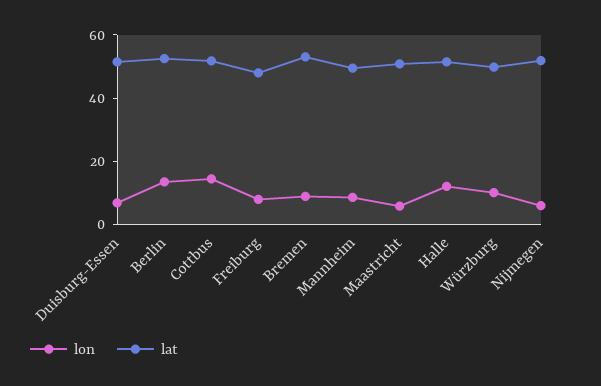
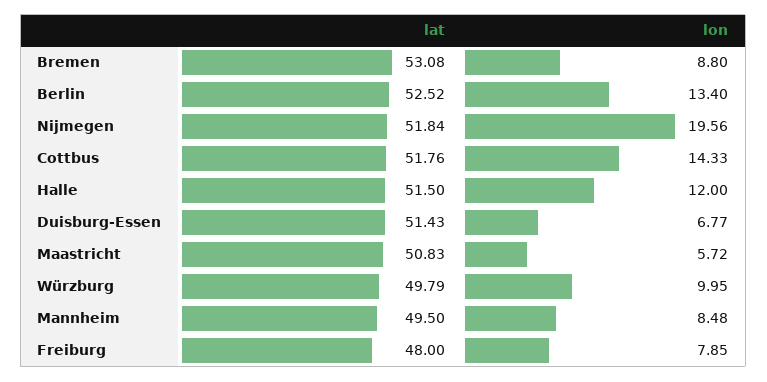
lon, Nijmegen: 5 -> 19.56

